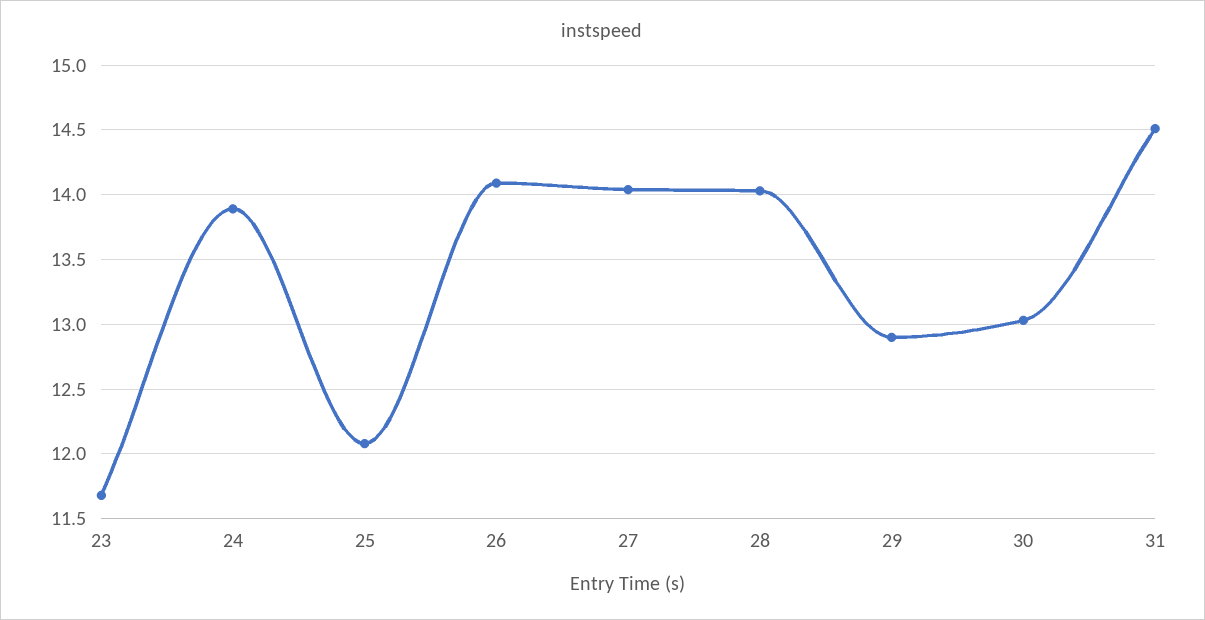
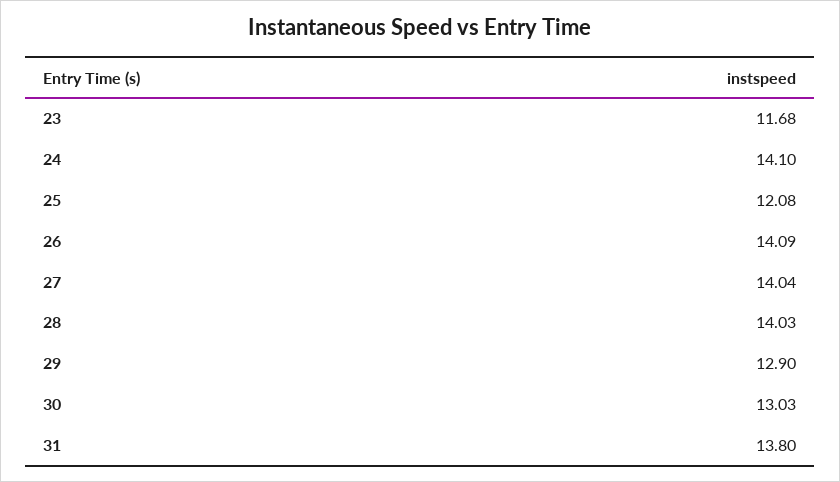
24: 13.9 -> 14.1
31: 14.5 -> 13.8

